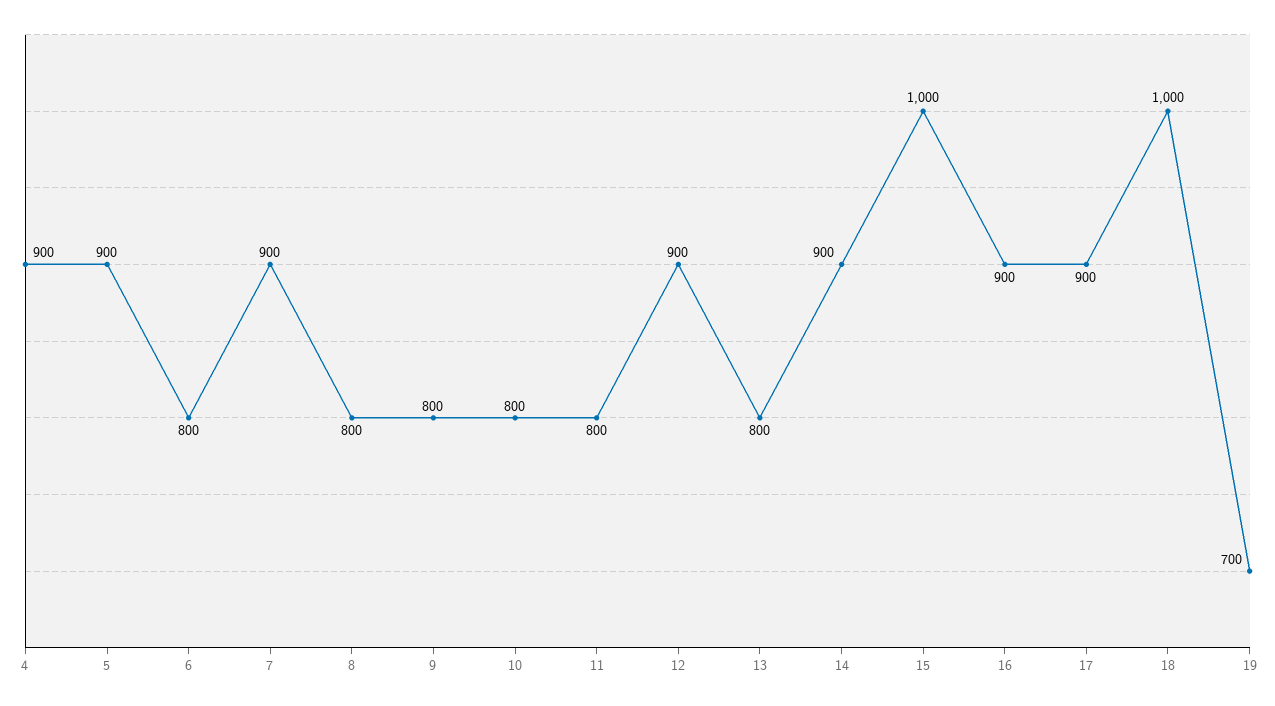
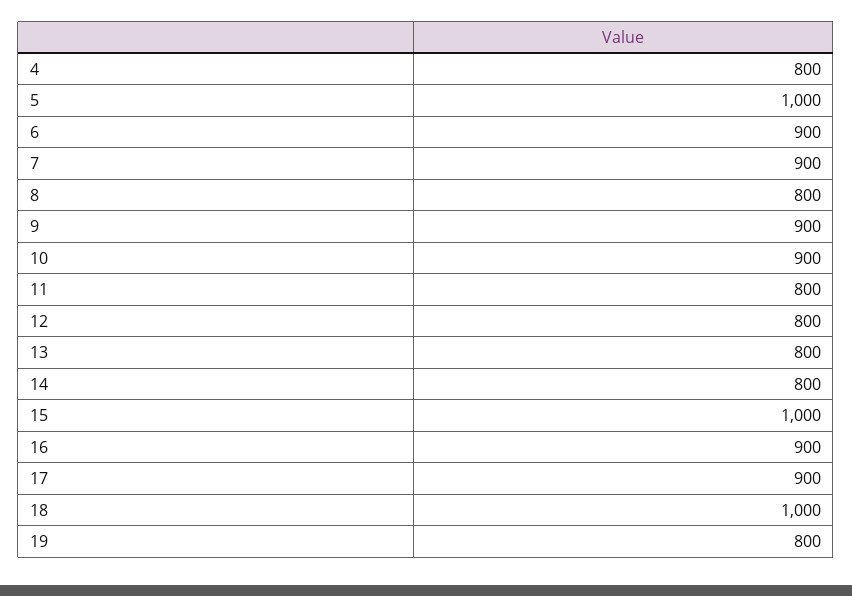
4: 900 -> 800
5: 900 -> 1000
6: 800 -> 900
9: 800 -> 900
10: 800 -> 900
12: 900 -> 800
14: 900 -> 800
19: 700 -> 800

